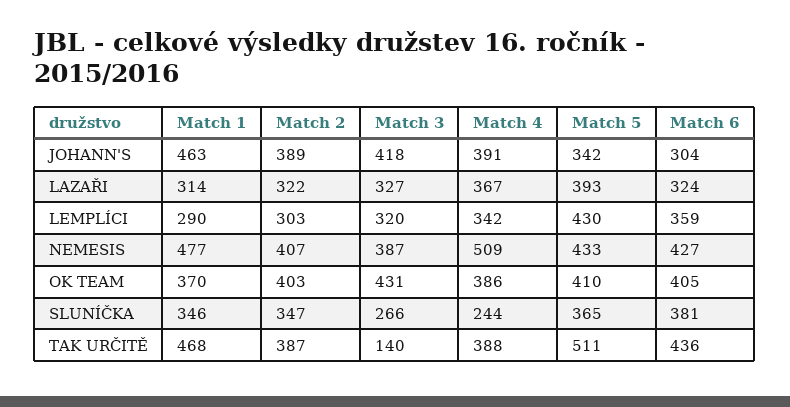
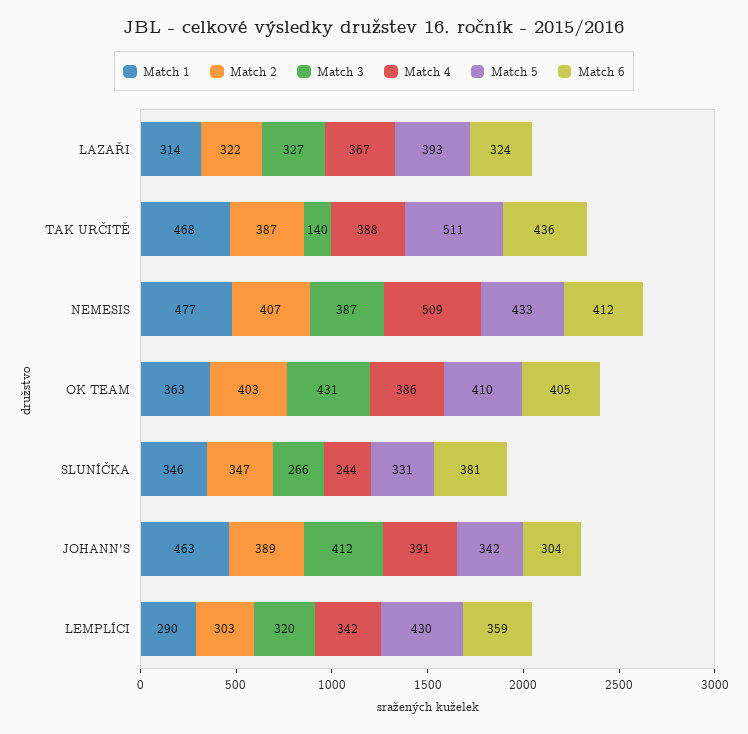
Match 3, JOHANN'S: 418 -> 412
Match 6, NEMESIS: 427 -> 412
Match 1, OK TEAM: 370 -> 363
Match 5, SLUNÍČKA: 365 -> 331

